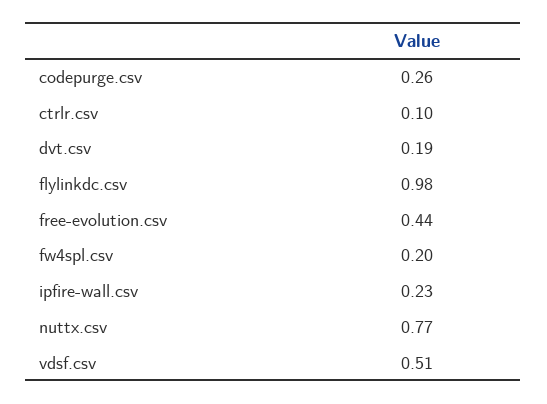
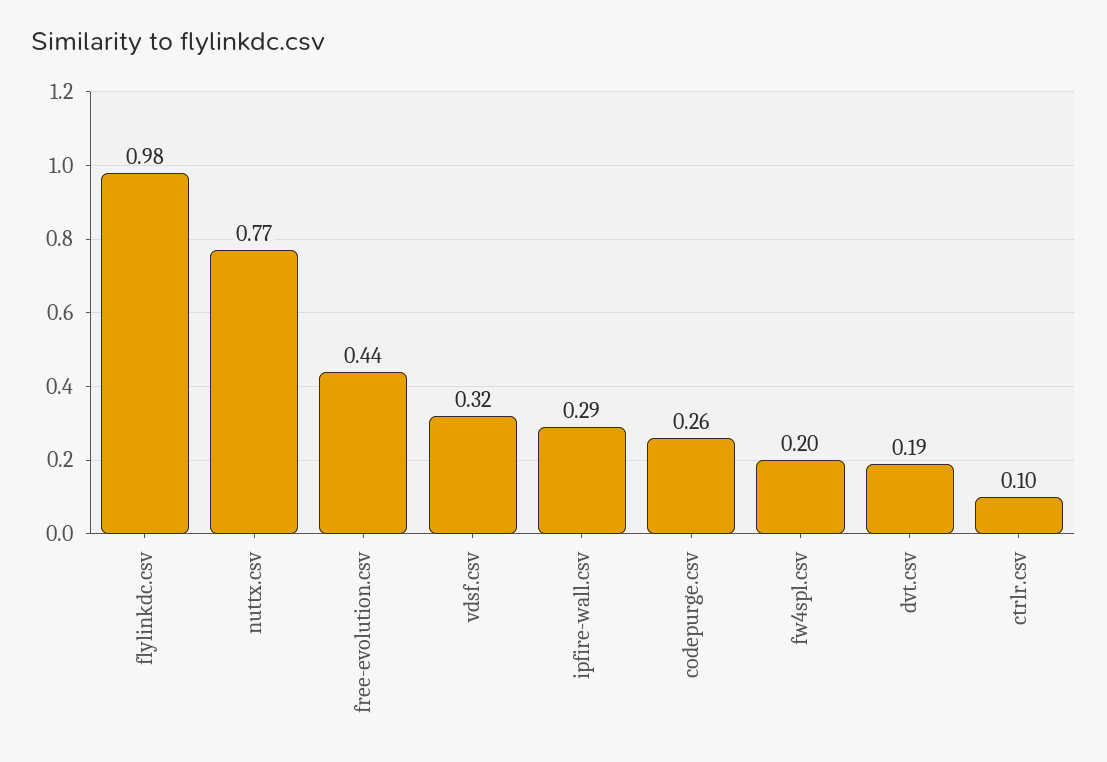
ipfire-wall.csv: 0.23 -> 0.29
vdsf.csv: 0.51 -> 0.32

